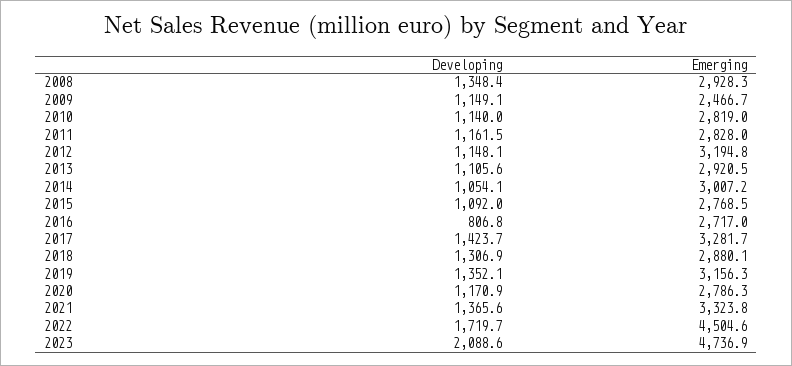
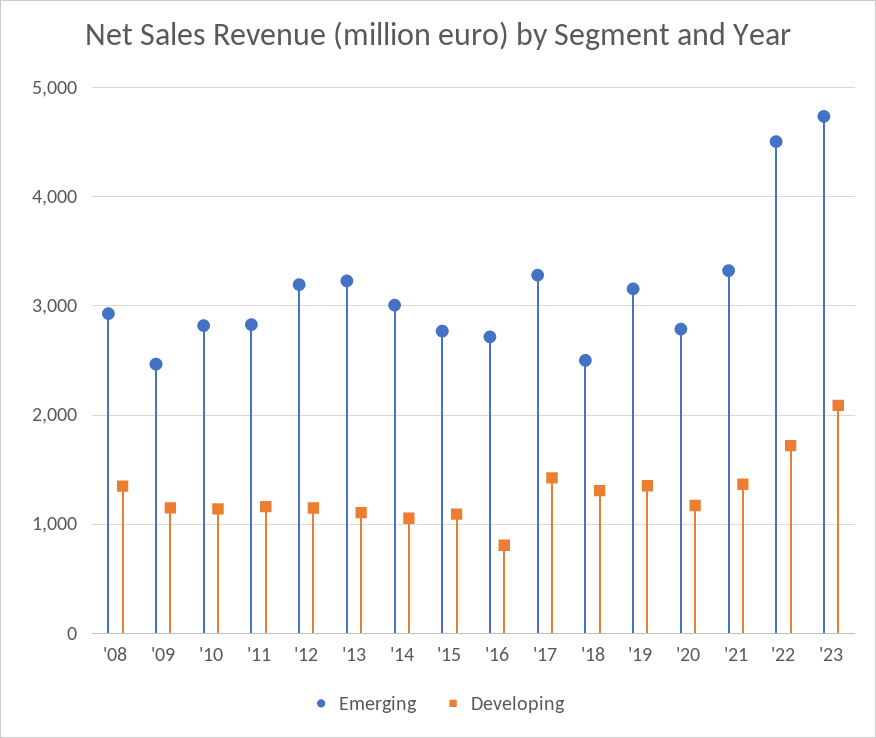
Emerging, 2013: 2920.5 -> 3200
Emerging, 2018: 2880.1 -> 2500

